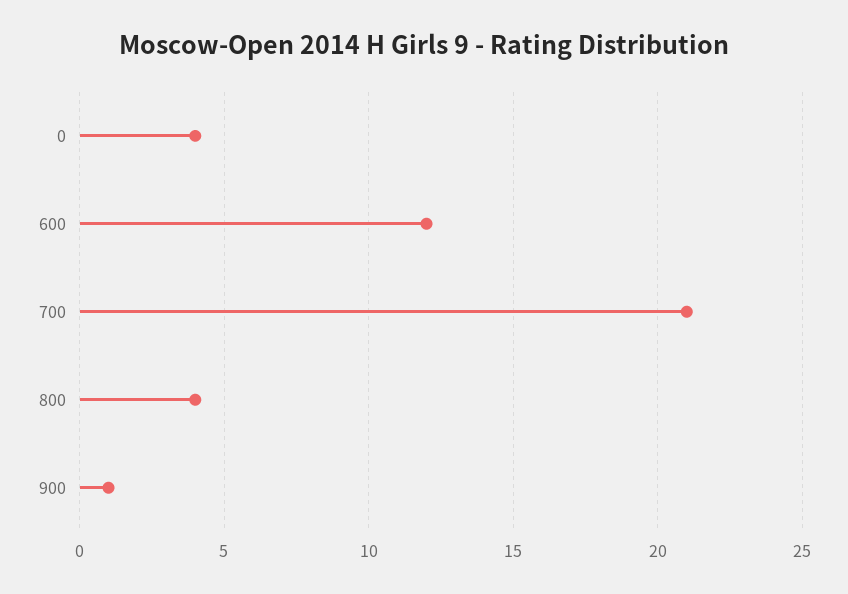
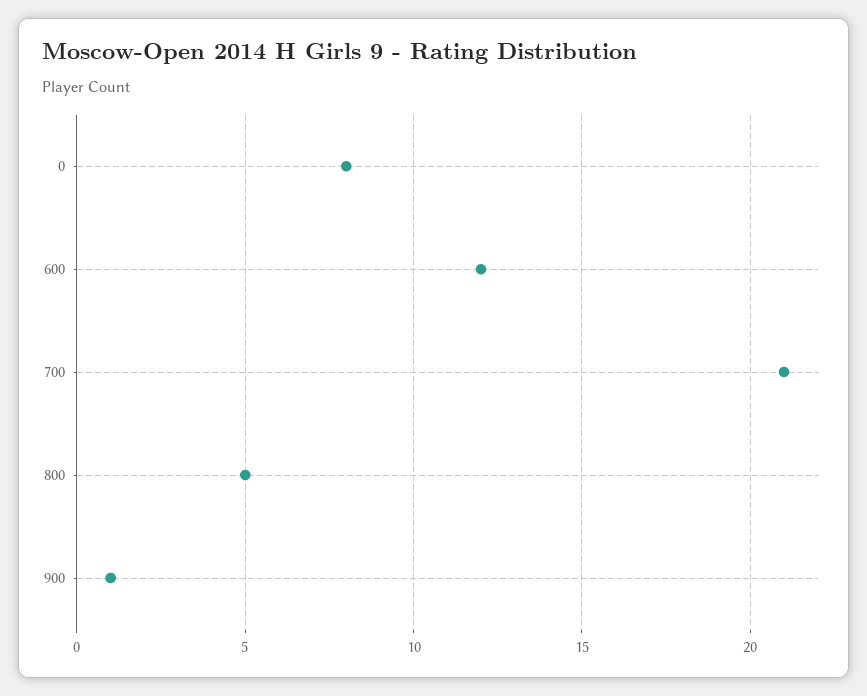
0: 4 -> 8
800: 4 -> 5

